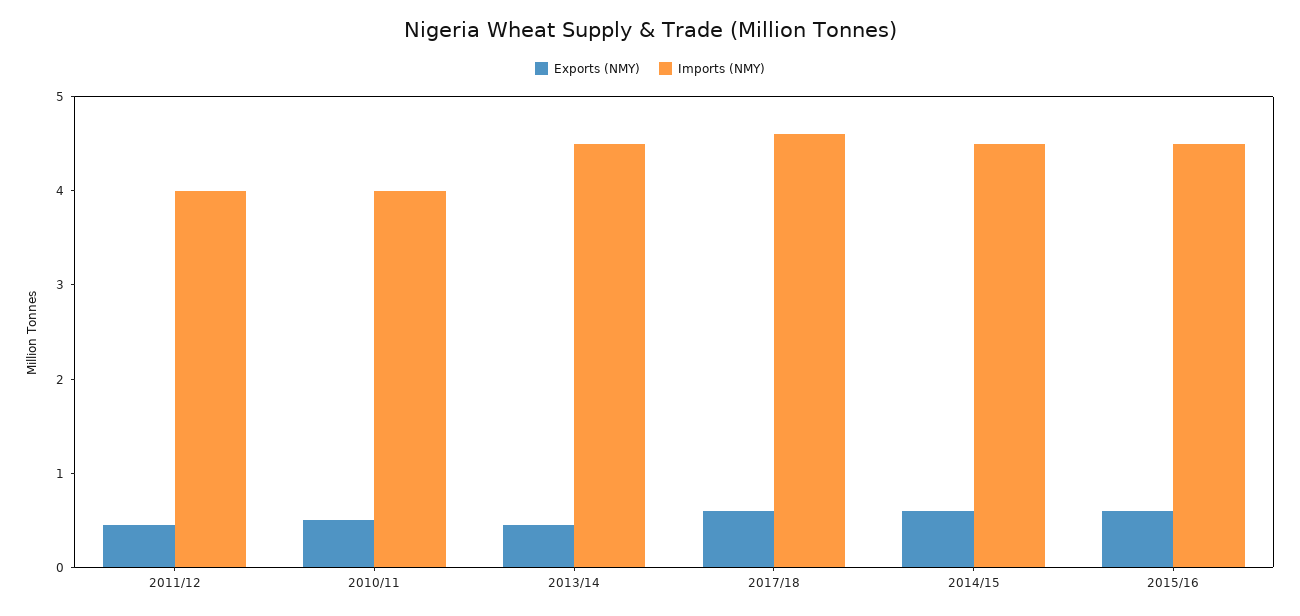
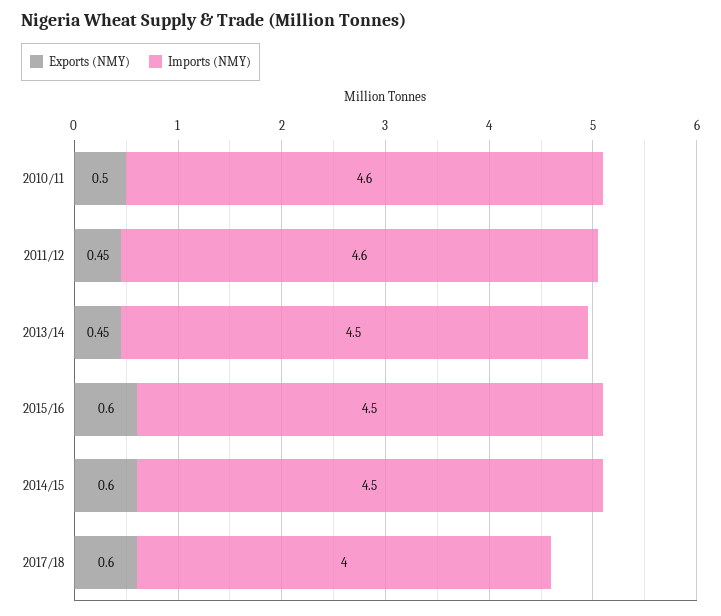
Imports (NMY), 2011/12: 4 -> 4.6
Imports (NMY), 2010/11: 4 -> 4.6
Imports (NMY), 2017/18: 4.6 -> 4

